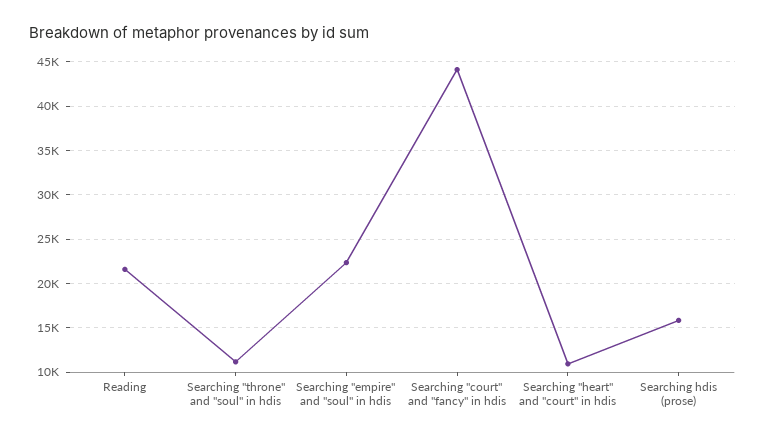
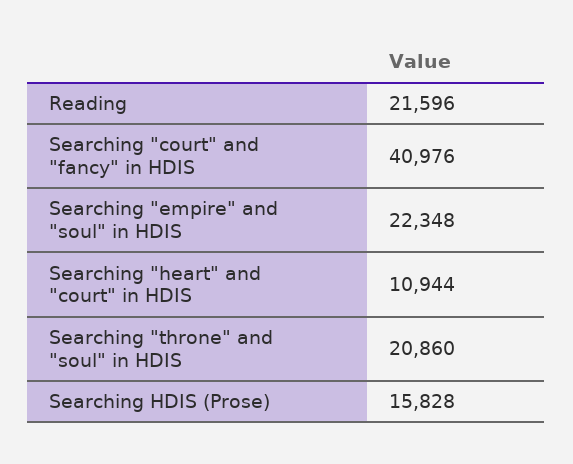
Searching "throne" and "soul" in hdis: 11000 -> 20860
Searching "court" and "fancy" in hdis: 44000 -> 40976

